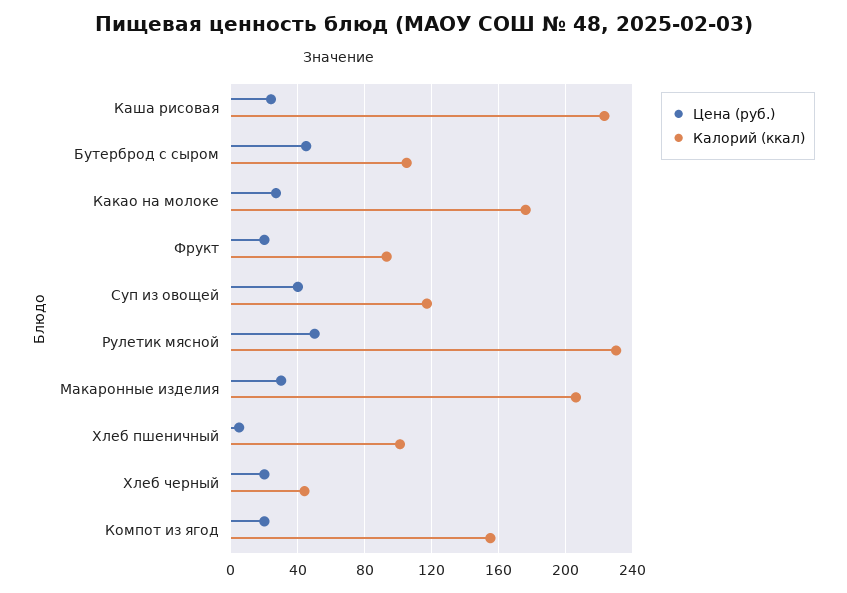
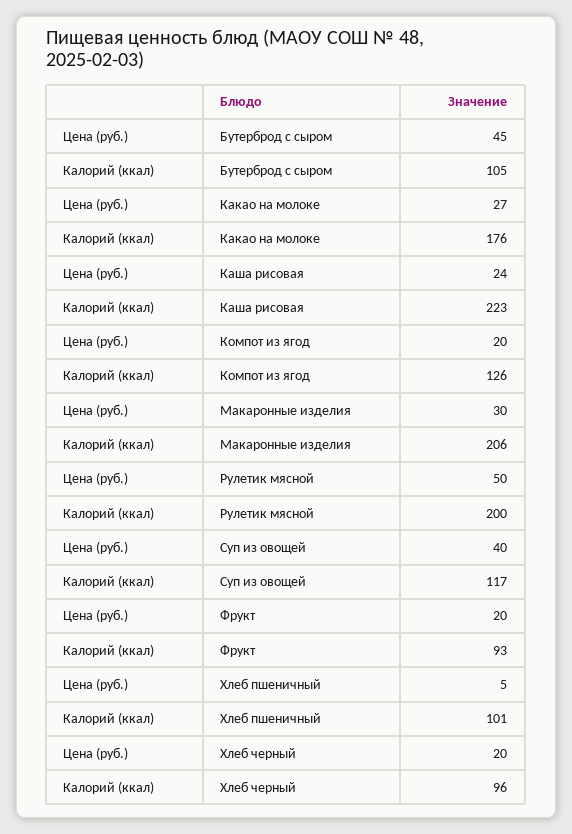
Калорий (ккал), Рулетик мясной: 230 -> 200
Калорий (ккал), Хлеб черный: 45 -> 96
Калорий (ккал), Компот из ягод: 155 -> 126

